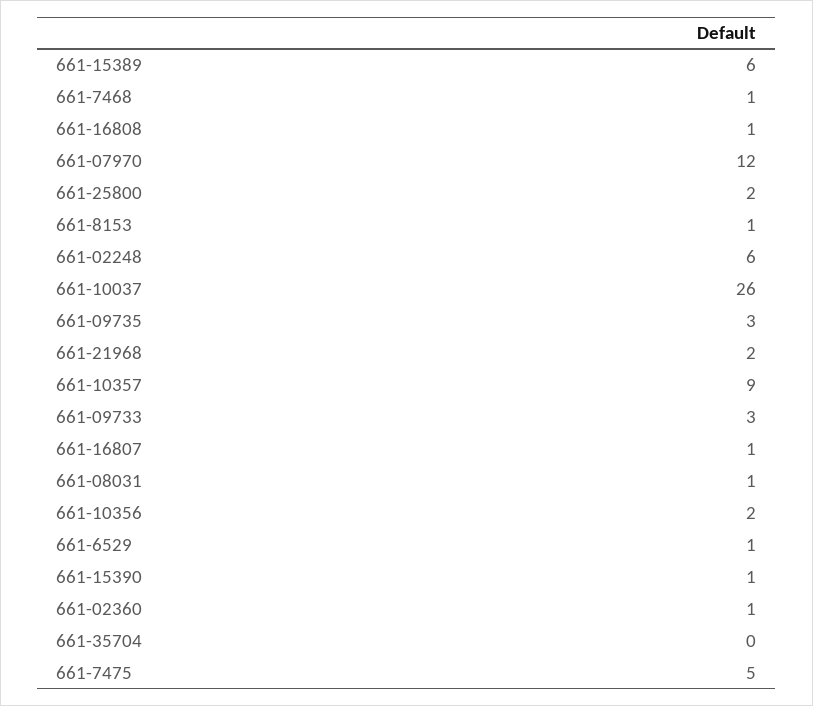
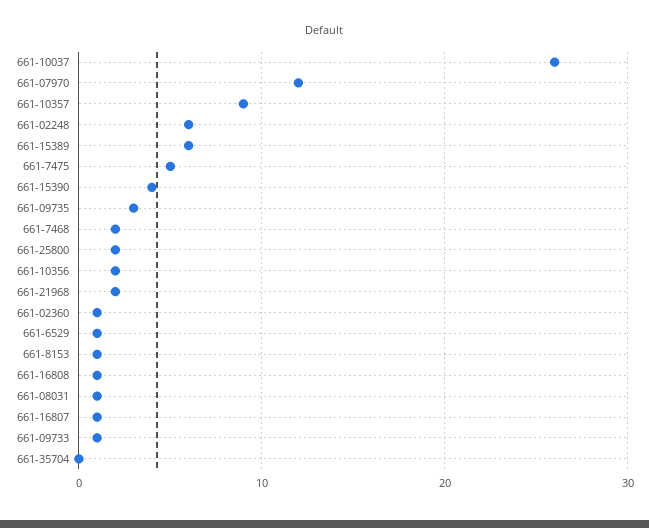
661-7468: 1 -> 2
661-09733: 3 -> 1
661-15390: 1 -> 4

